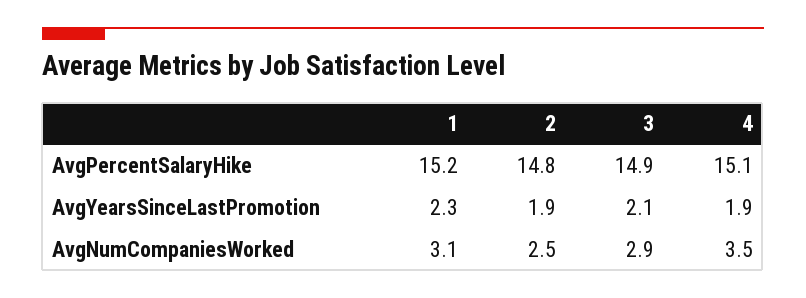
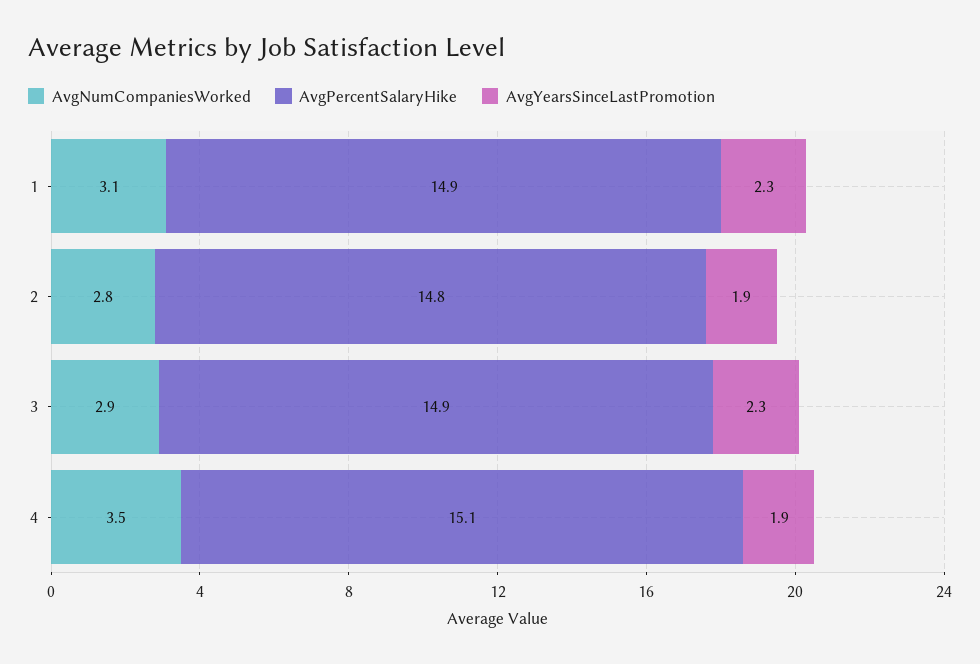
AvgPercentSalaryHike, 1: 15.2 -> 14.9
AvgYearsSinceLastPromotion, 3: 2.1 -> 2.3
AvgNumCompaniesWorked, 2: 2.5 -> 2.8

